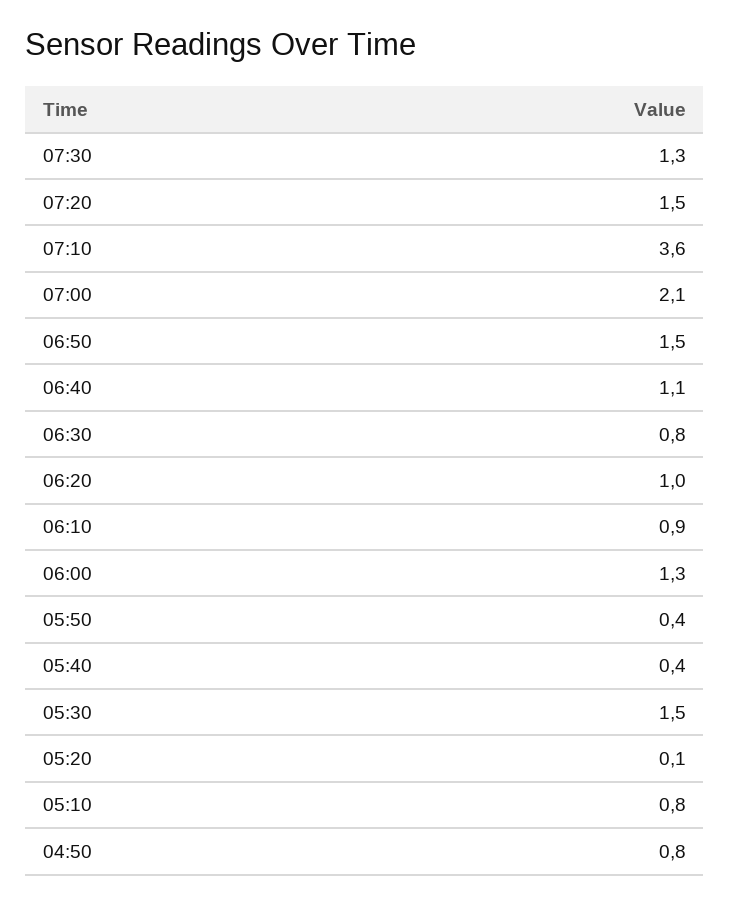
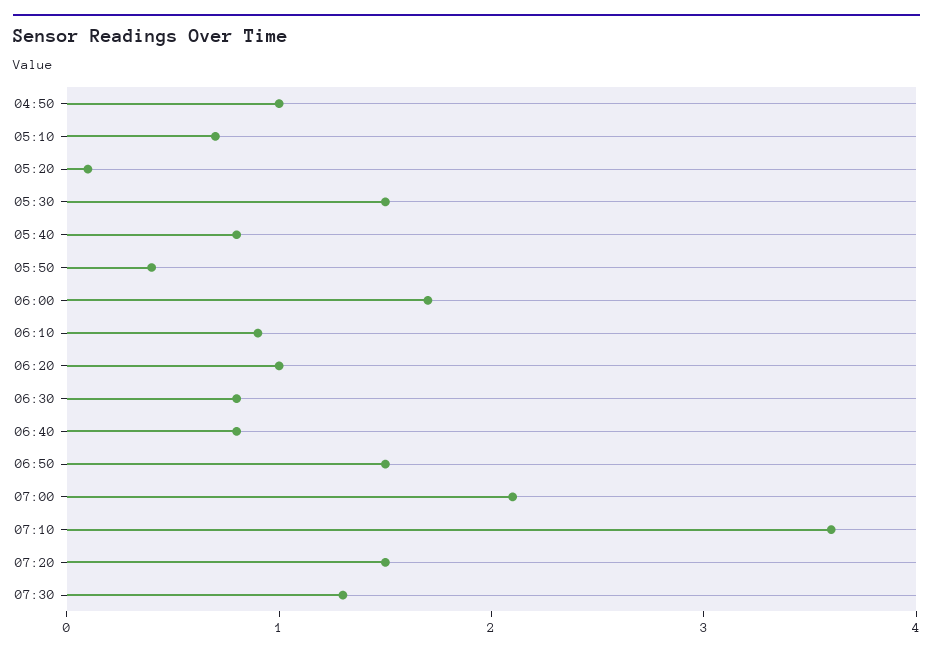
06:40: 1.1 -> 0.8
06:00: 1.3 -> 1.7
05:40: 0.4 -> 0.8
05:10: 0.8 -> 0.7
04:50: 0.8 -> 1

